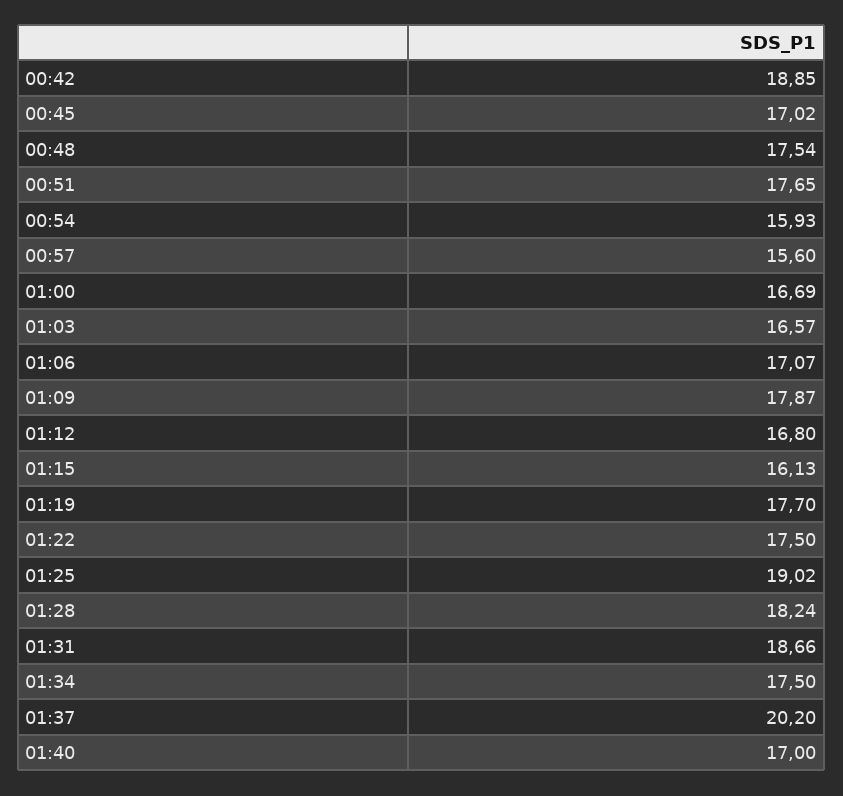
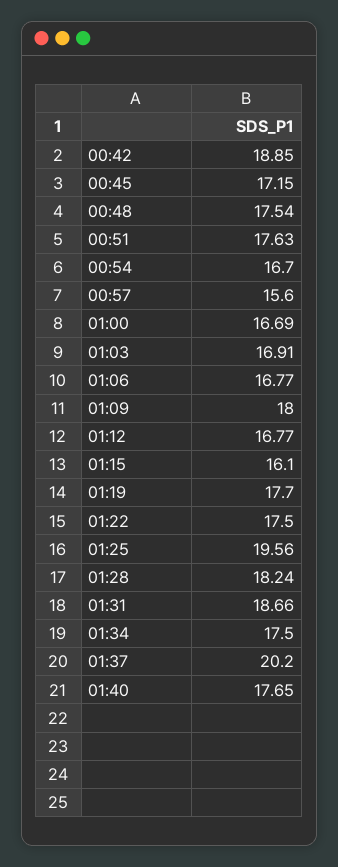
00:45: 17.02 -> 17.15
00:51: 17.65 -> 17.63
00:54: 15.93 -> 16.7
01:03: 16.57 -> 16.91
01:06: 17.07 -> 16.77
01:09: 17.87 -> 18
01:12: 16.8 -> 16.77
01:15: 16.13 -> 16.1
01:25: 19.02 -> 19.56
01:40: 17 -> 17.65

